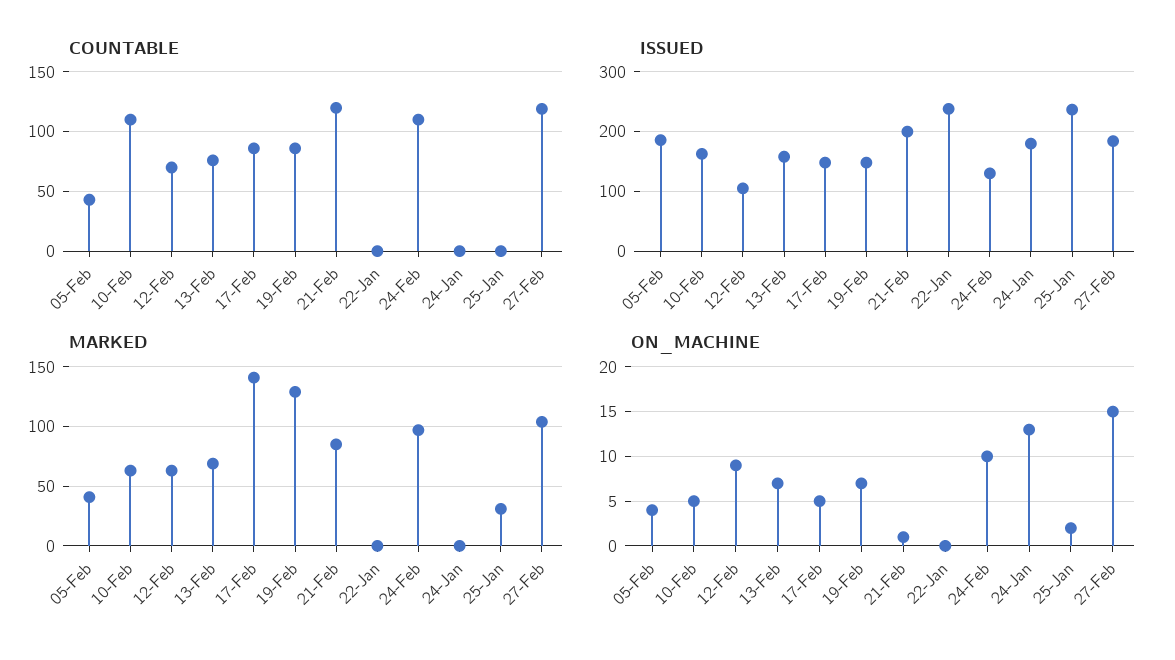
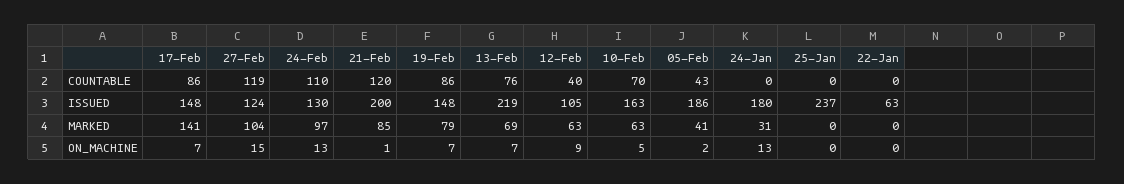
COUNTABLE, 10-Feb: 110 -> 70
COUNTABLE, 12-Feb: 70 -> 40
ISSUED, 13-Feb: 160 -> 219
ISSUED, 22-Jan: 240 -> 63
ISSUED, 27-Feb: 180 -> 124
MARKED, 19-Feb: 130 -> 79
MARKED, 24-Jan: 0 -> 31
MARKED, 25-Jan: 30 -> 0
ON_MACHINE, 05-Feb: 4 -> 2
ON_MACHINE, 17-Feb: 5 -> 7
ON_MACHINE, 24-Feb: 10 -> 13
ON_MACHINE, 25-Jan: 2 -> 0

